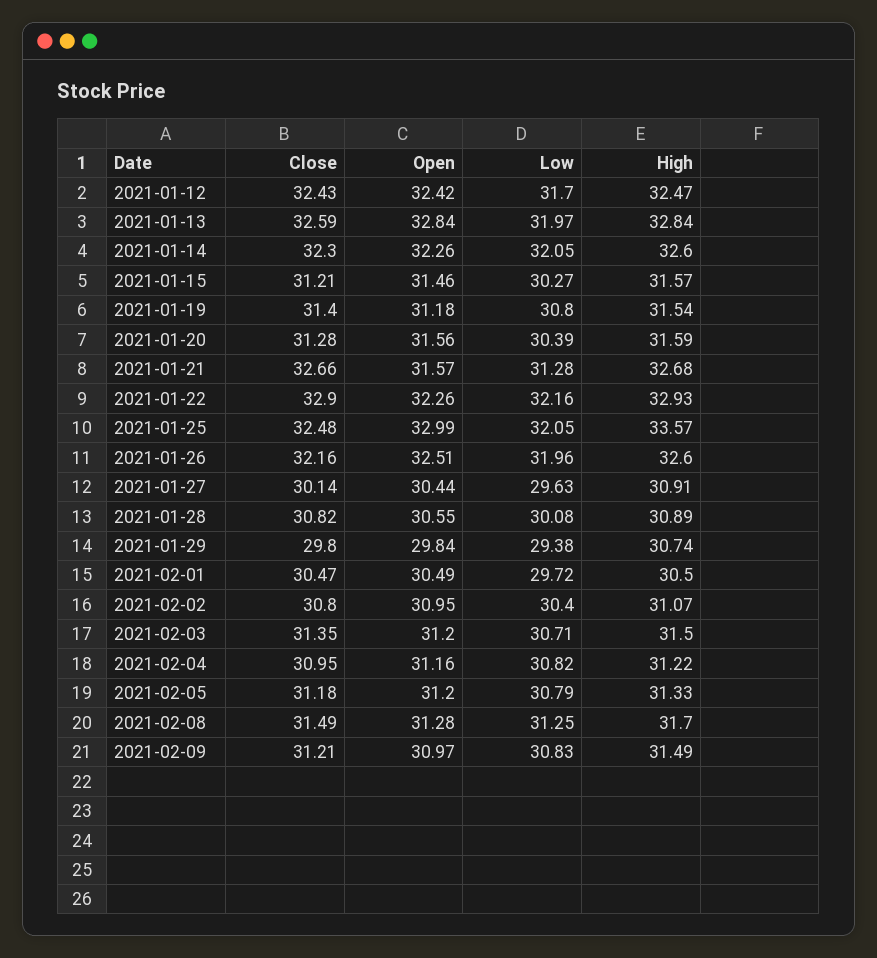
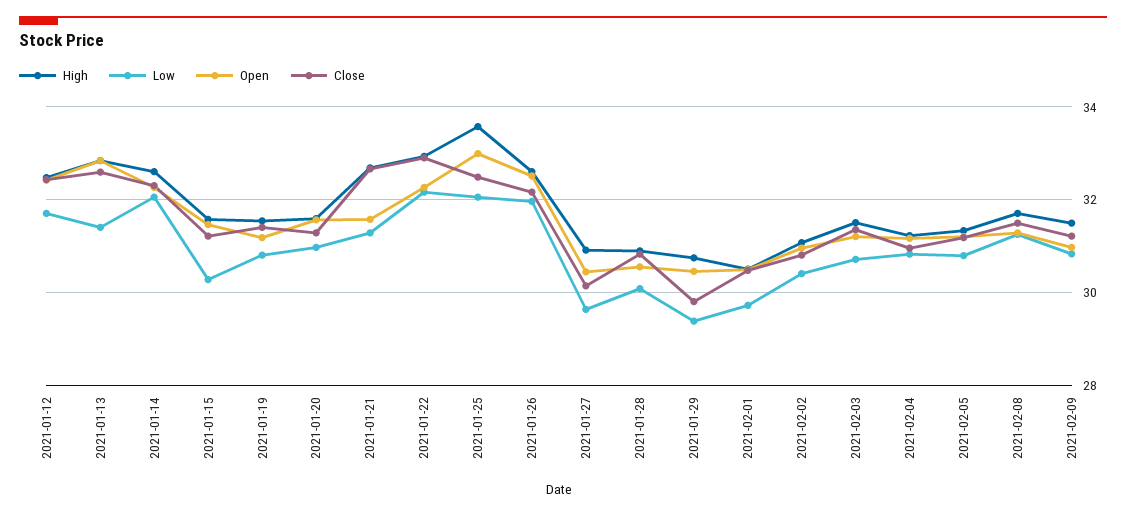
Low, 2021-01-13: 31.97 -> 31.4
Low, 2021-01-20: 30.39 -> 31
Open, 2021-01-29: 29.84 -> 30.4

